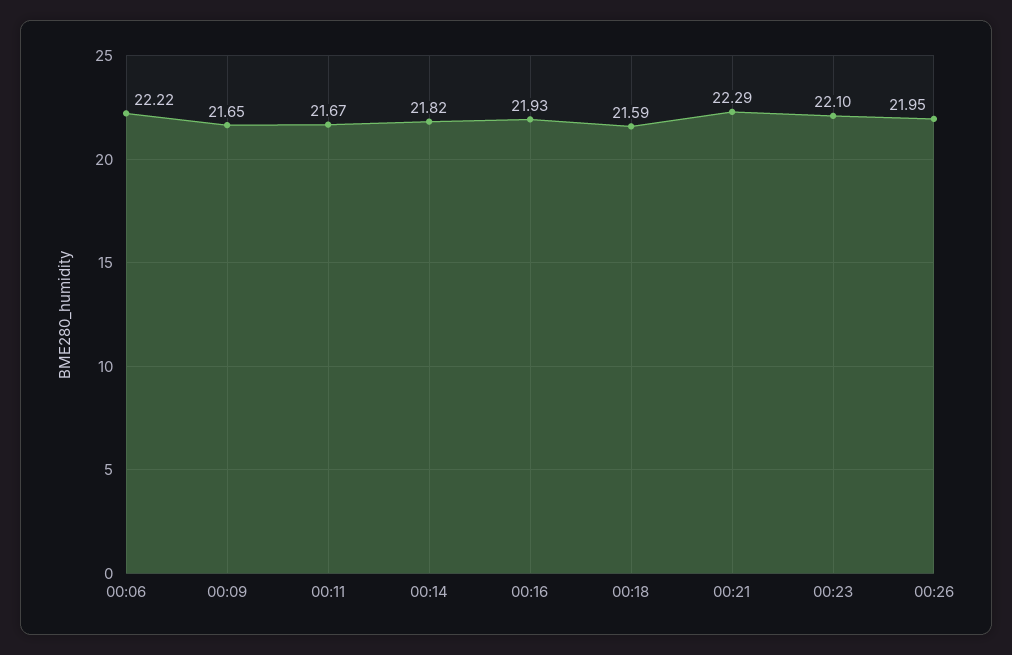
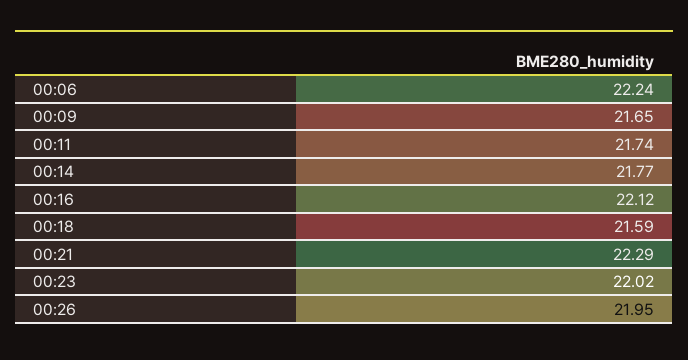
00:06: 22.22 -> 22.24
00:11: 21.67 -> 21.74
00:14: 21.82 -> 21.77
00:16: 21.93 -> 22.12
00:23: 22.1 -> 22.02

